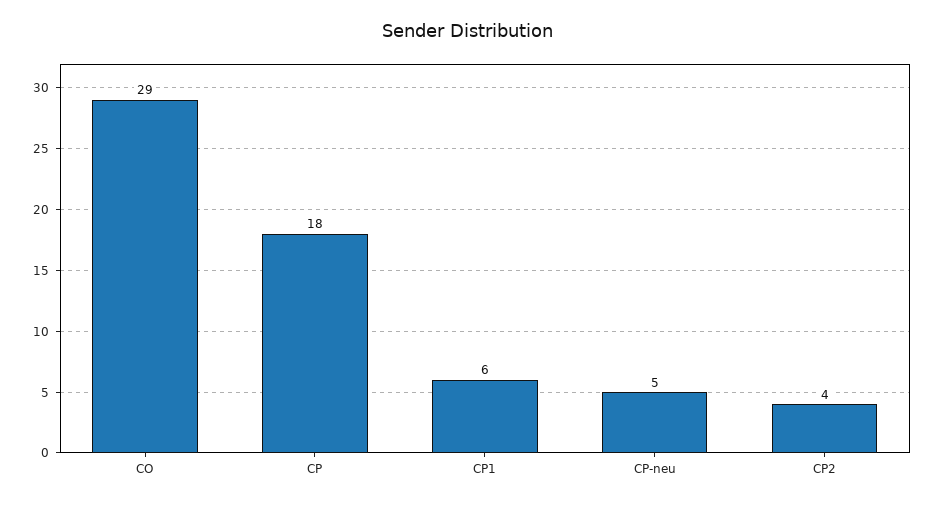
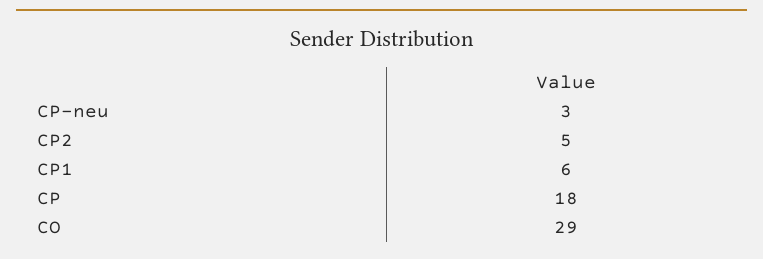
CP-neu: 5 -> 3
CP2: 4 -> 5

